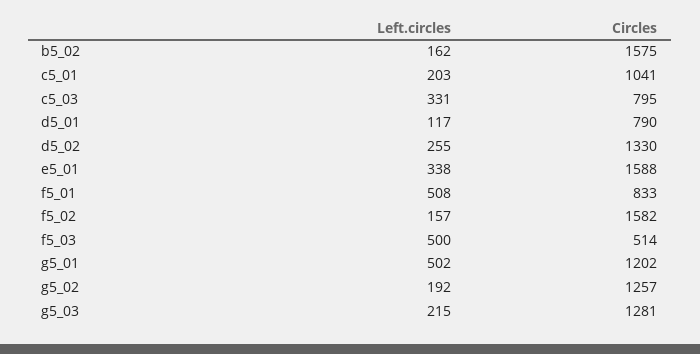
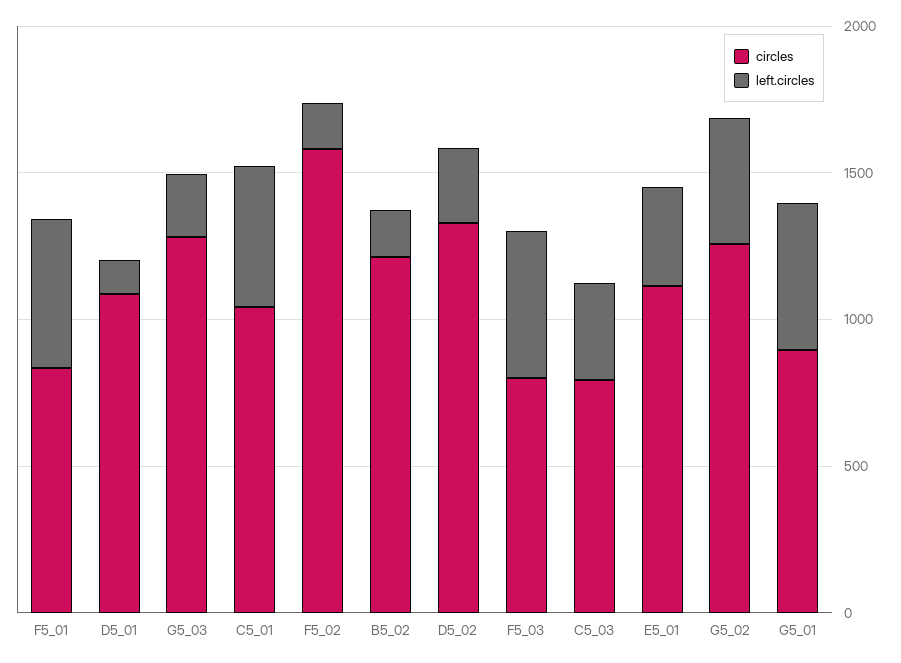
Circles, b5_02: 1575 -> 1200
Left.circles, c5_01: 203 -> 500
Circles, d5_01: 790 -> 1100
Circles, e5_01: 1588 -> 1100
Circles, f5_03: 514 -> 800
Circles, g5_01: 1202 -> 900
Left.circles, g5_02: 192 -> 400

